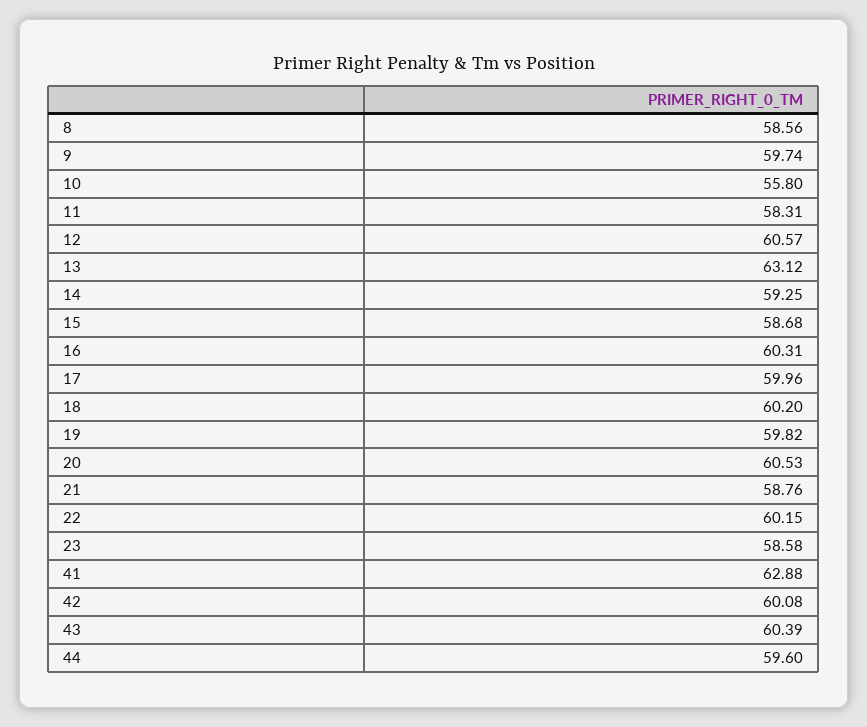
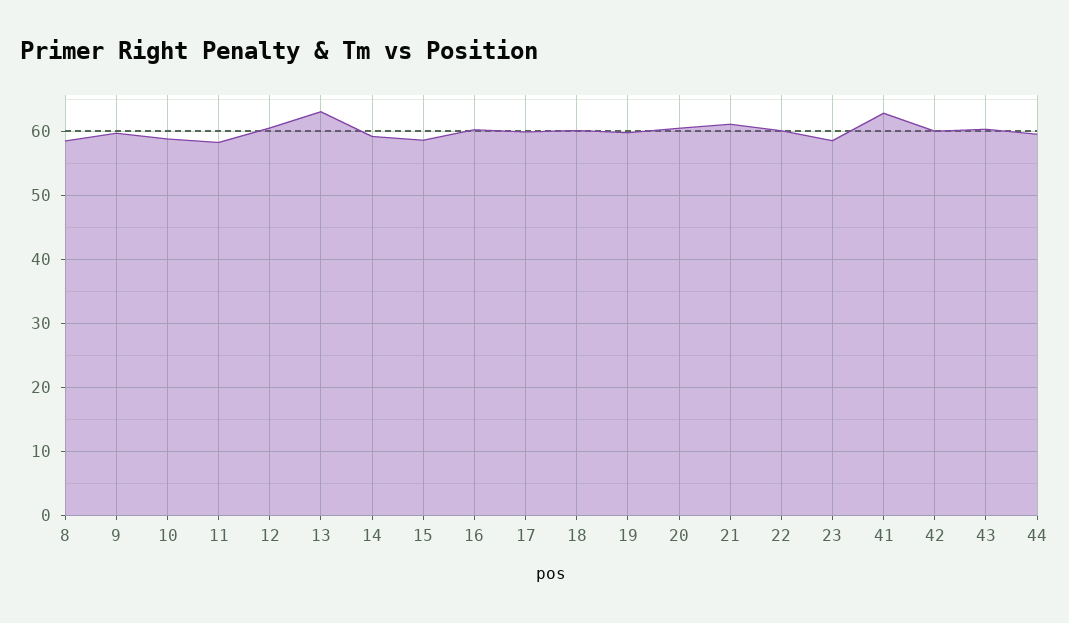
10: 55.8 -> 59
21: 58.76 -> 61

